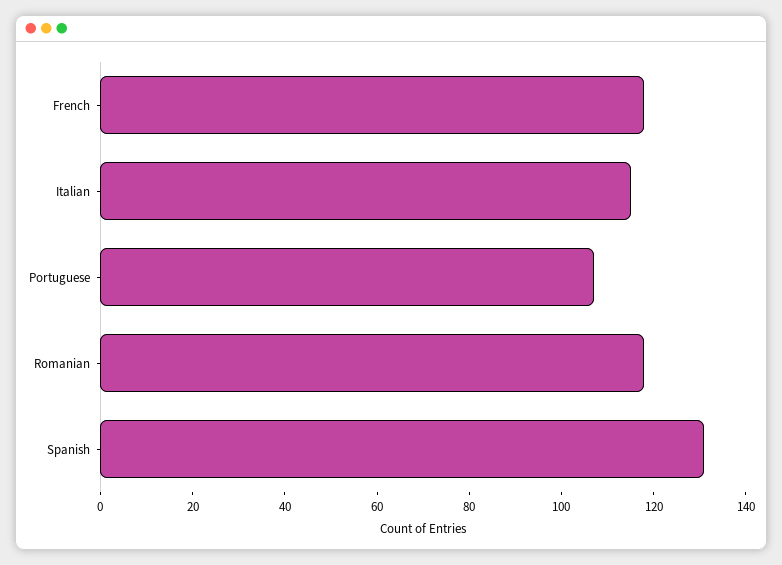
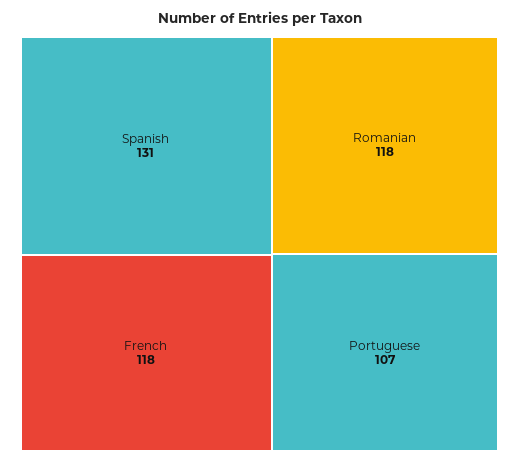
Italian: 115 -> none

